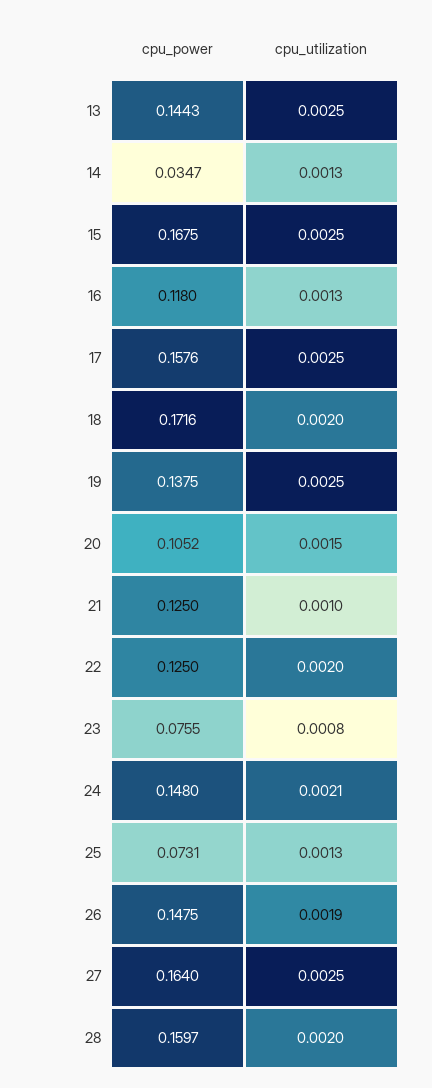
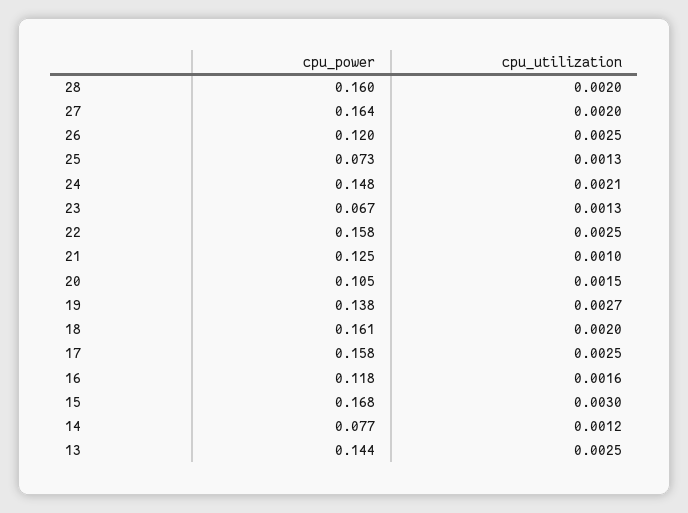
cpu_power, 14: 0.0347 -> 0.077
cpu_utilization, 14: 0.0013 -> 0.0012
cpu_utilization, 15: 0.0025 -> 0.003
cpu_utilization, 16: 0.0013 -> 0.0016
cpu_power, 18: 0.1716 -> 0.161
cpu_utilization, 19: 0.0025 -> 0.0027
cpu_power, 22: 0.125 -> 0.158
cpu_utilization, 22: 0.002 -> 0.0025
cpu_power, 23: 0.0755 -> 0.067
cpu_utilization, 23: 0.0008 -> 0.0013
cpu_power, 26: 0.1475 -> 0.12
cpu_utilization, 26: 0.0019 -> 0.0025
cpu_utilization, 27: 0.0025 -> 0.002

